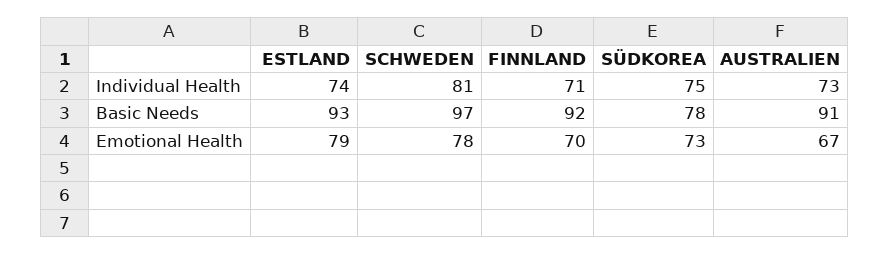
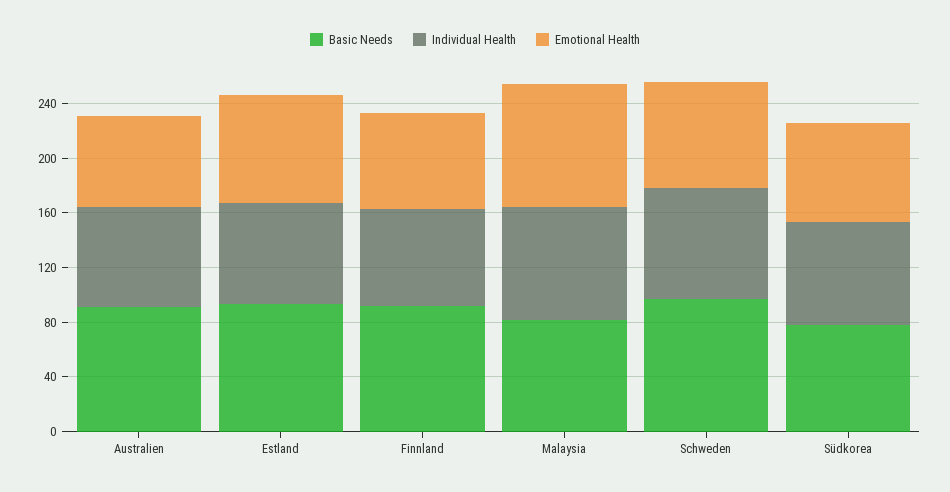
Basic Needs, Malaysia: none -> 80
Individual Health, Malaysia: none -> 80
Emotional Health, Malaysia: none -> 90

